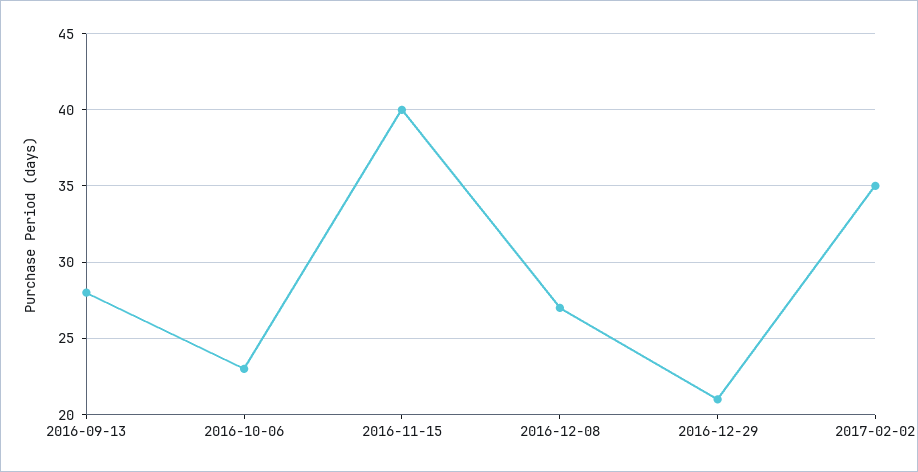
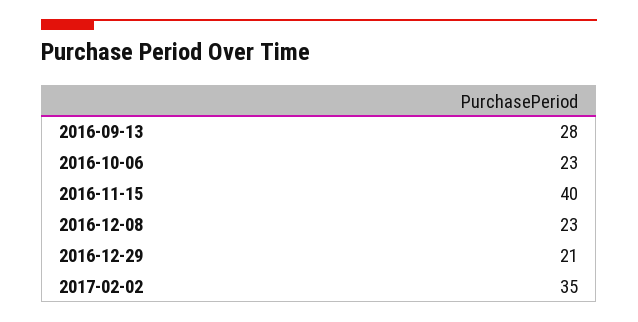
2016-12-08: 27 -> 23

